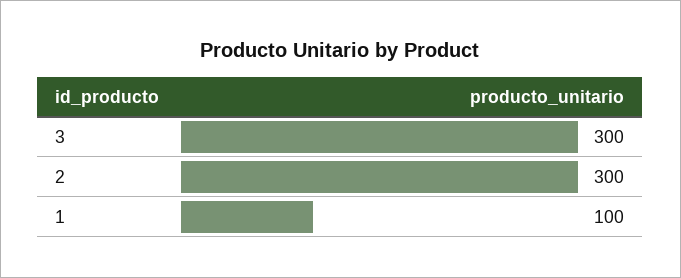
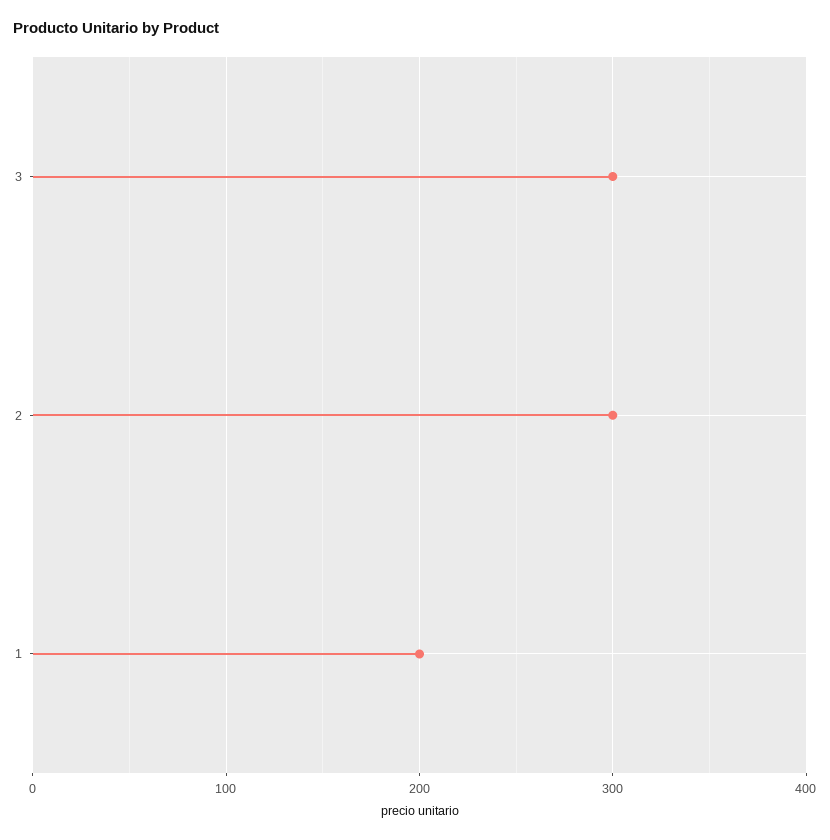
1: 100 -> 200

